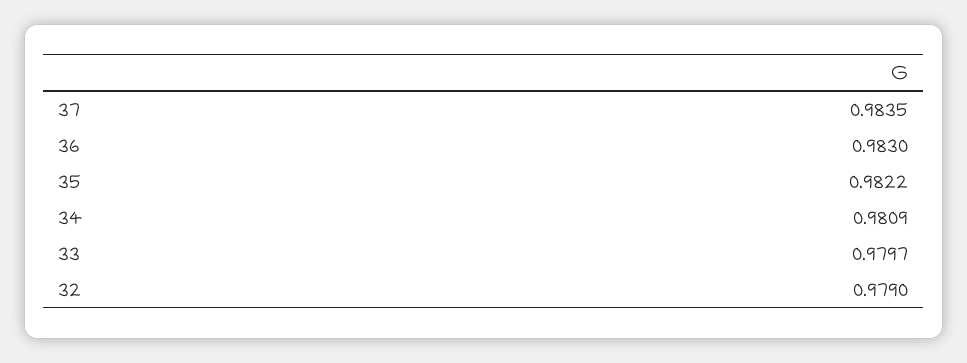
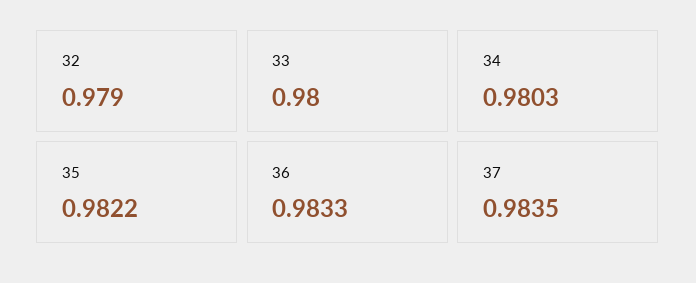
36: 0.983 -> 0.9833
34: 0.9809 -> 0.9803
33: 0.9797 -> 0.98

